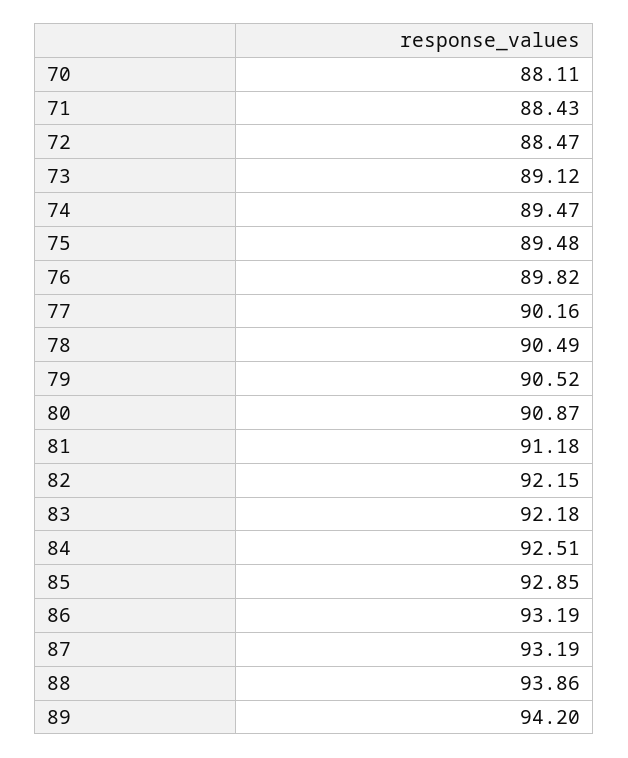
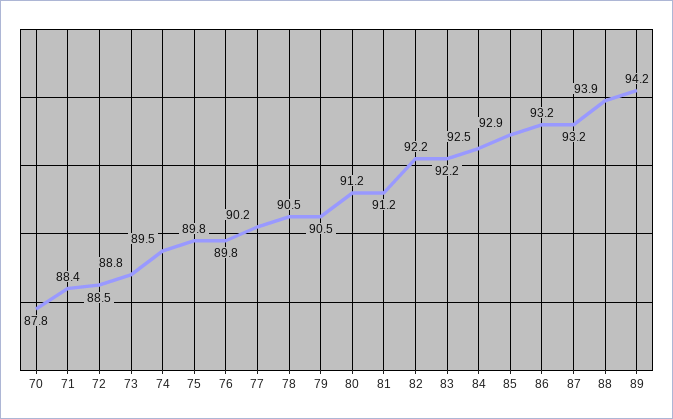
70: 88.11 -> 87.8
73: 89.12 -> 88.8
75: 89.48 -> 89.8
80: 90.87 -> 91.2

